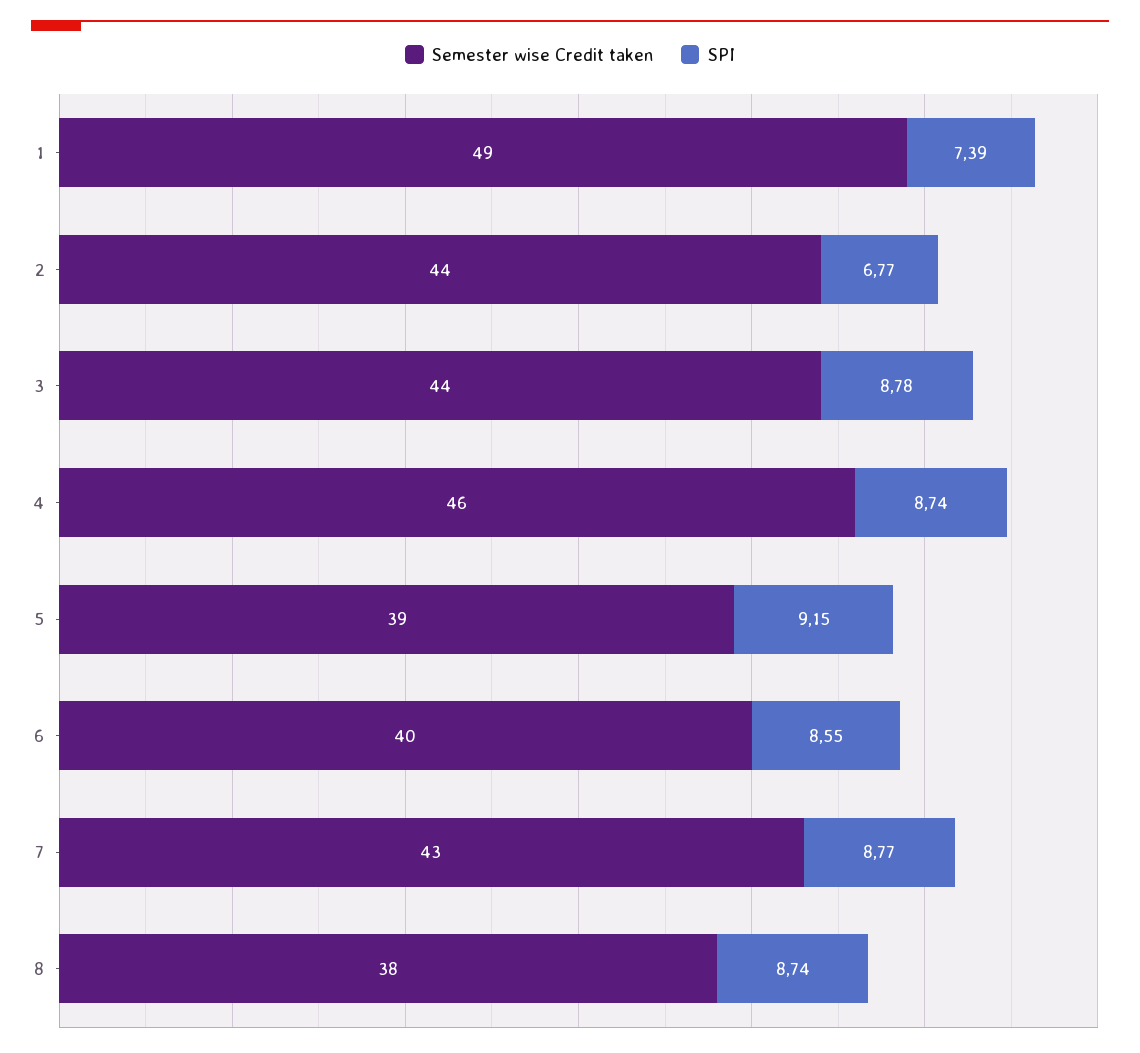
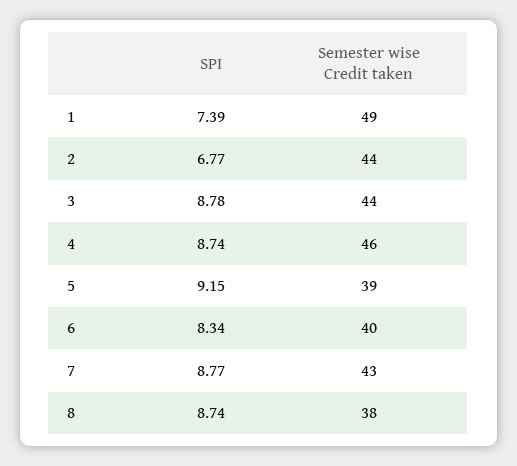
SPI, 6: 8.55 -> 8.34

